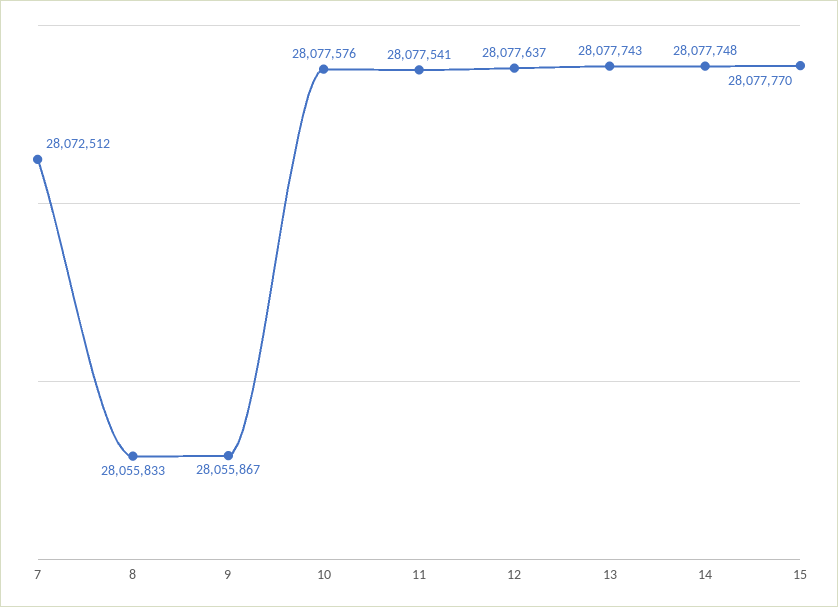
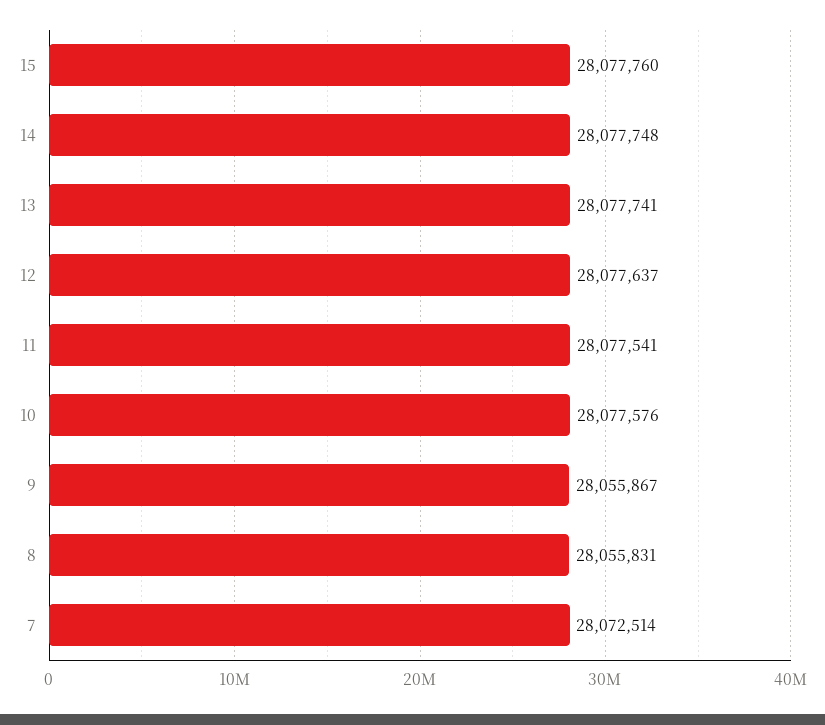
7: 28072512 -> 28072514
8: 28055833 -> 28055831
13: 28077743 -> 28077741
15: 28077770 -> 28077760

